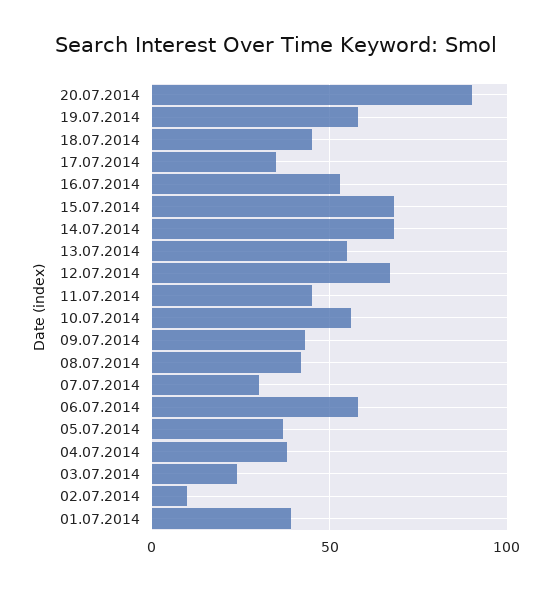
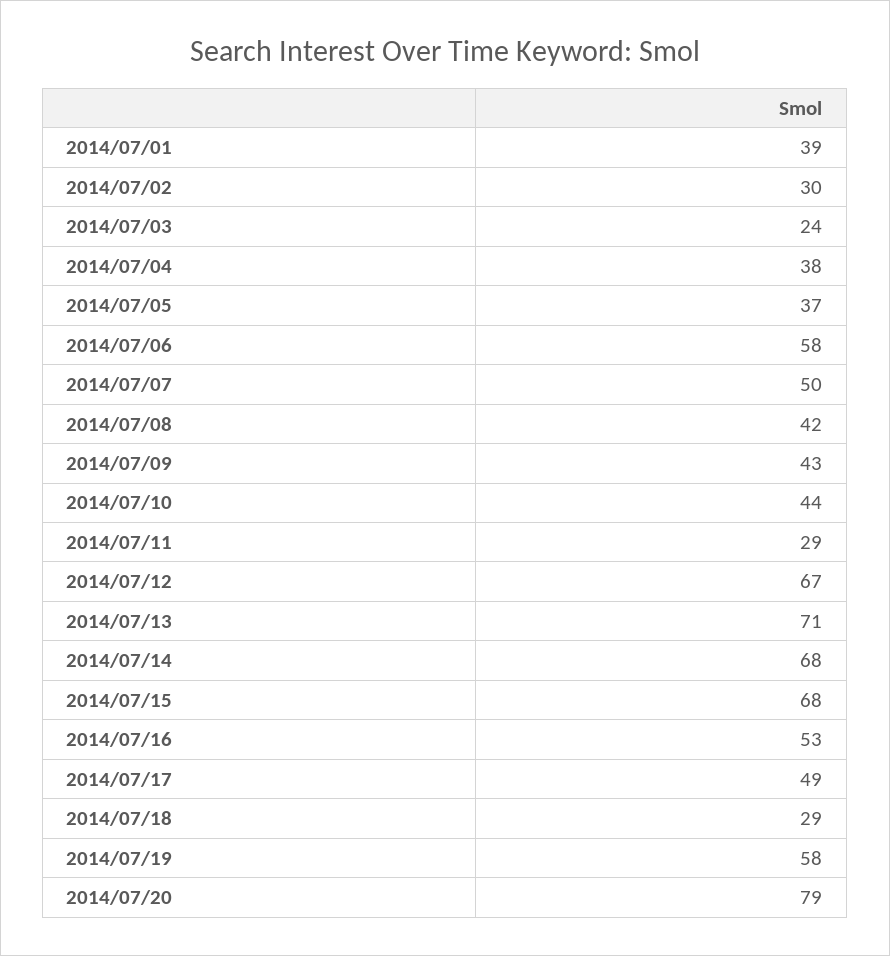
20.07.2014: 90 -> 79
18.07.2014: 45 -> 29
17.07.2014: 35 -> 49
13.07.2014: 55 -> 71
11.07.2014: 45 -> 29
10.07.2014: 55 -> 44
07.07.2014: 30 -> 50
02.07.2014: 10 -> 30

